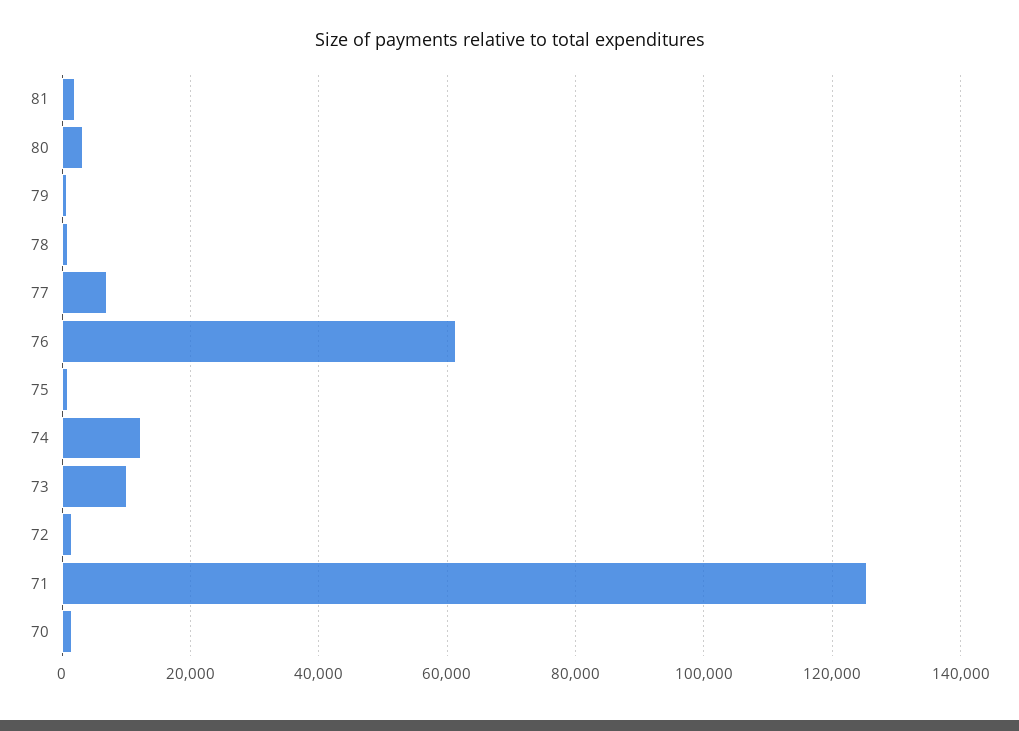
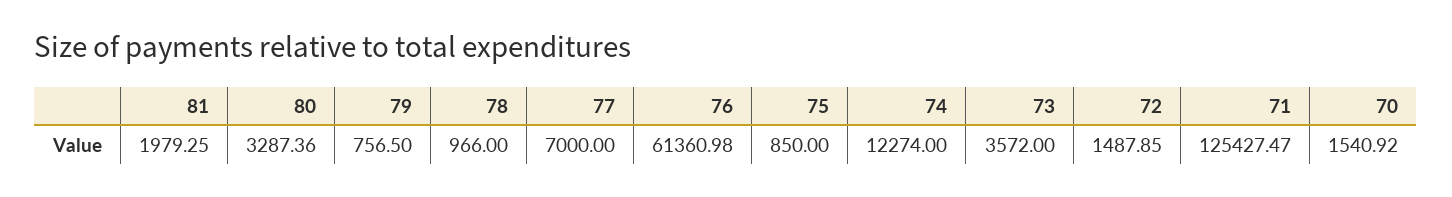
73: 10000 -> 3572

